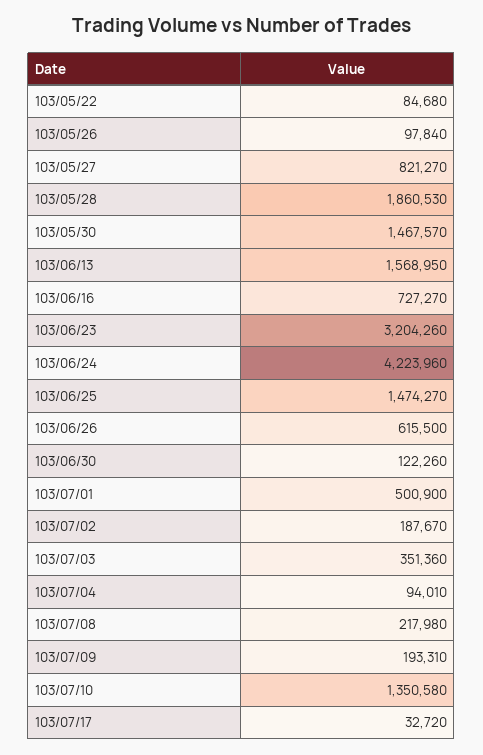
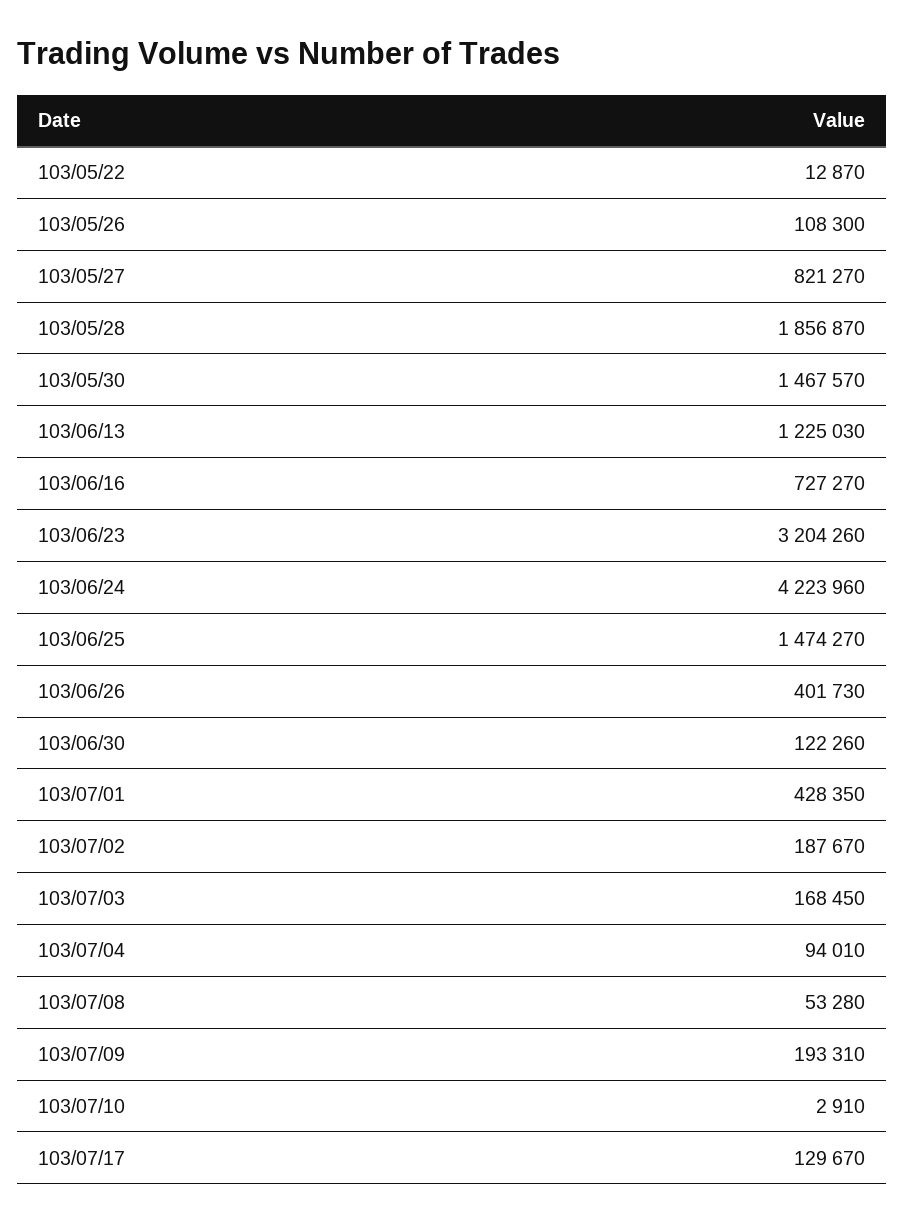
103/05/22: 84680 -> 12870
103/05/26: 97840 -> 108300
103/05/28: 1860530 -> 1856870
103/06/13: 1568950 -> 1225030
103/06/26: 615500 -> 401730
103/07/01: 500900 -> 428350
103/07/03: 351360 -> 168450
103/07/08: 217980 -> 53280
103/07/10: 1350580 -> 2910
103/07/17: 32720 -> 129670

